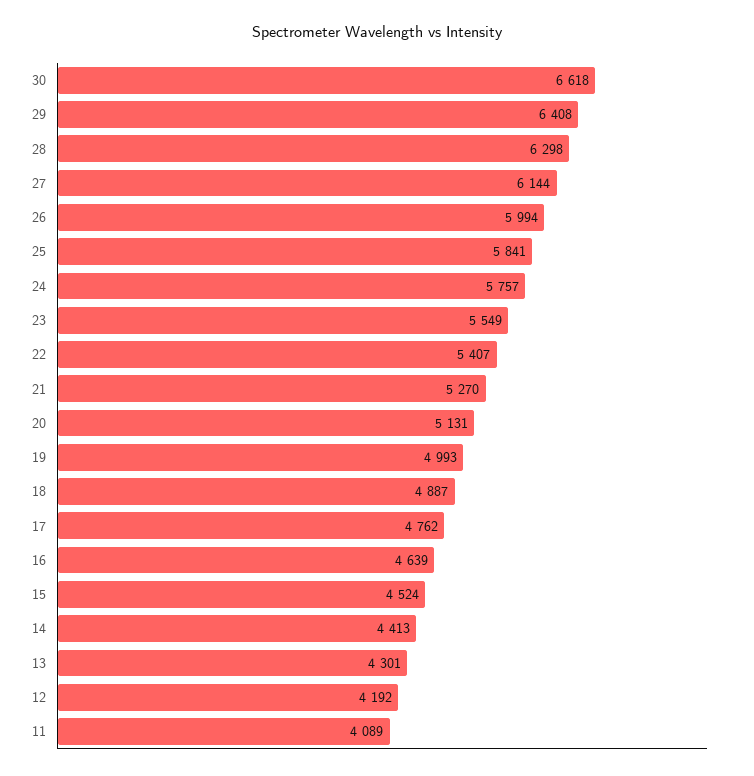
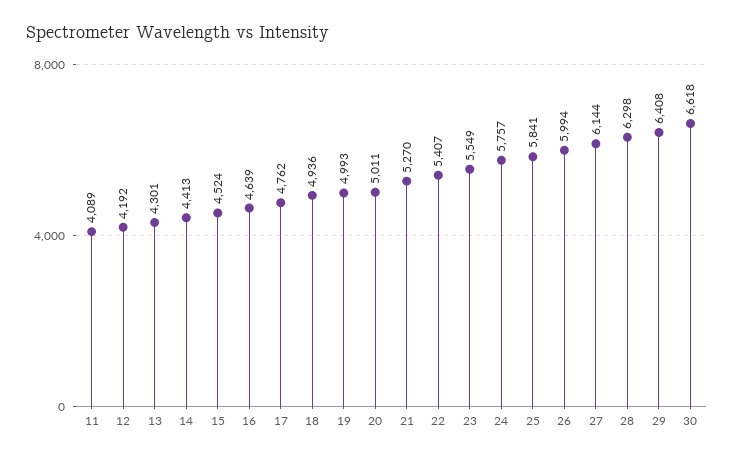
20: 5131 -> 5011
18: 4887 -> 4936

